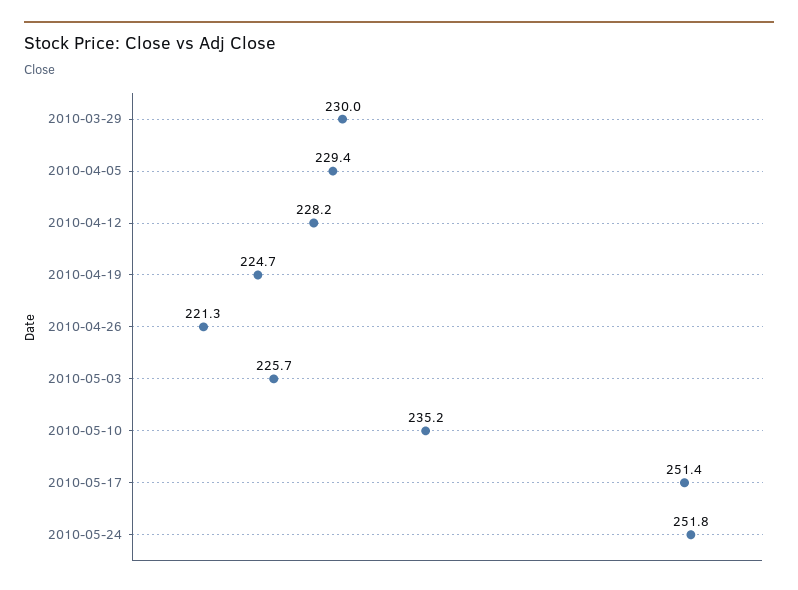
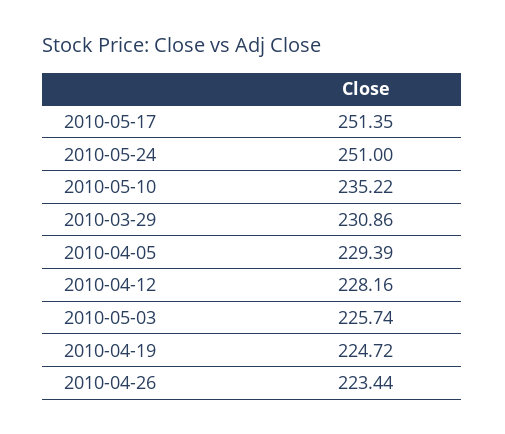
2010-03-29: 230 -> 230.86
2010-04-26: 221.3 -> 223.44
2010-05-24: 251.8 -> 251

